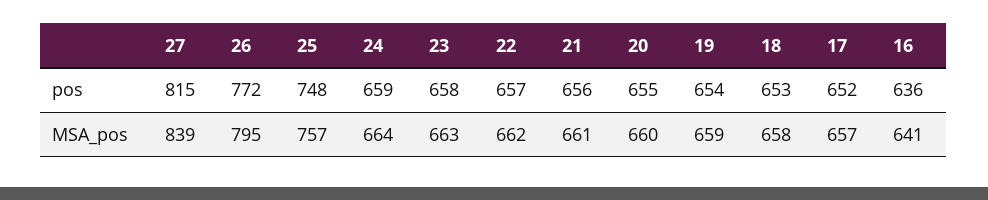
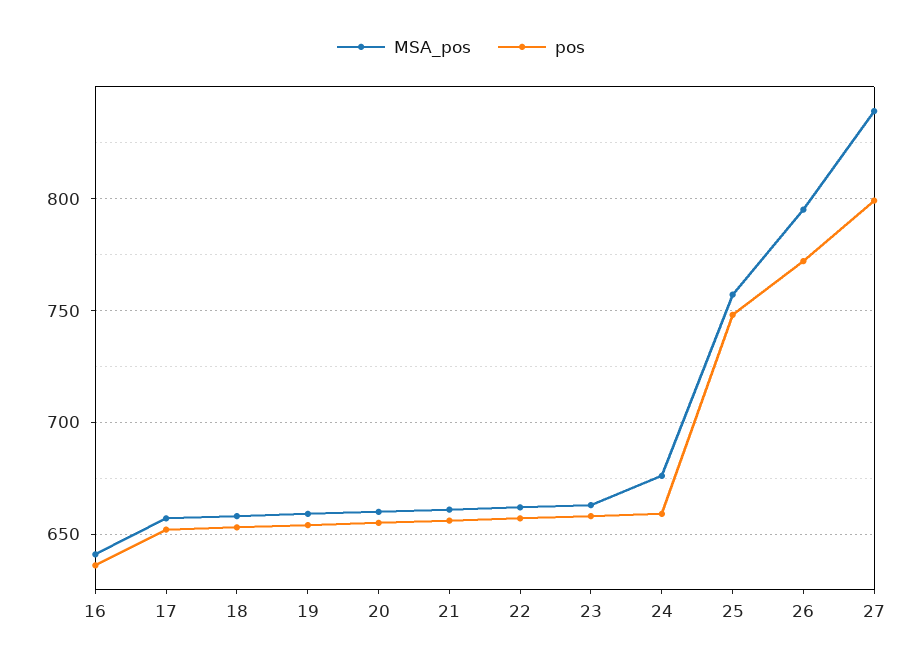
pos, 27: 815 -> 800
MSA_pos, 24: 664 -> 675

